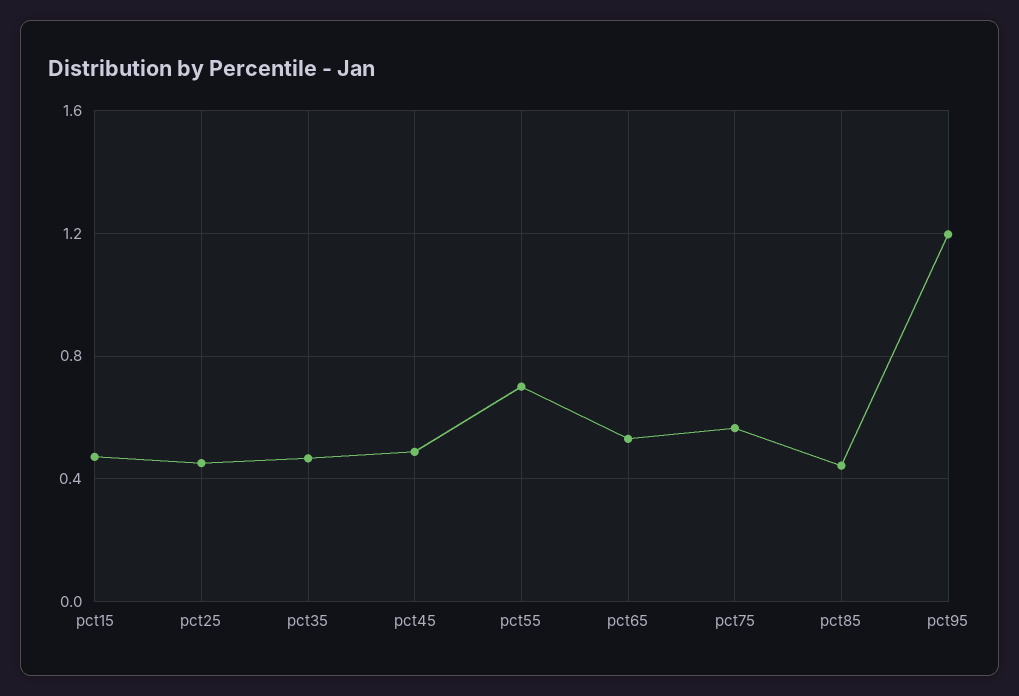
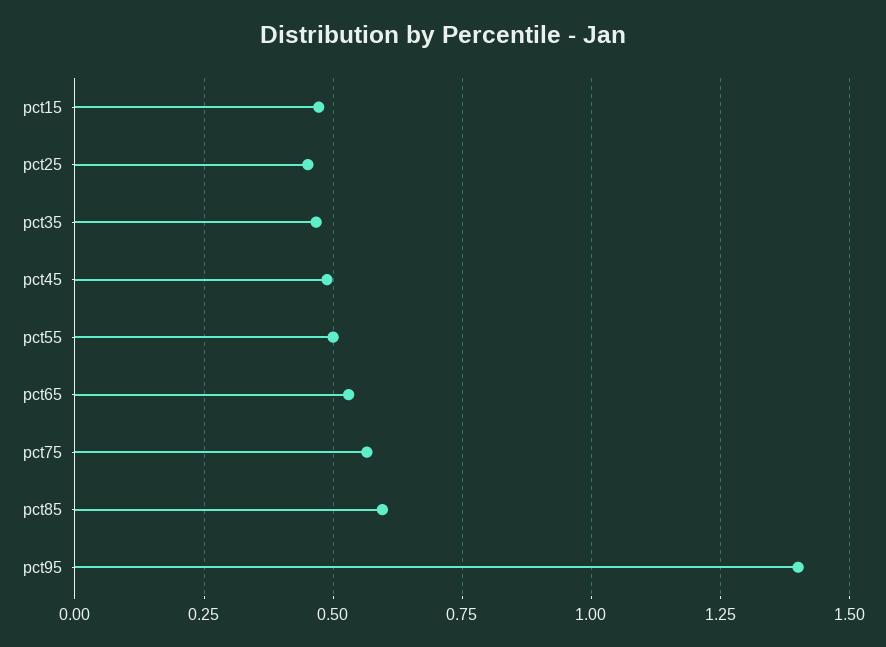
pct55: 0.7 -> 0.5
pct85: 0.45 -> 0.6
pct95: 1.2 -> 1.4

